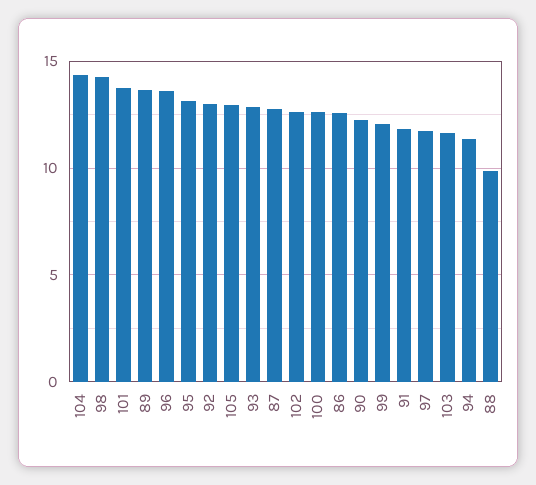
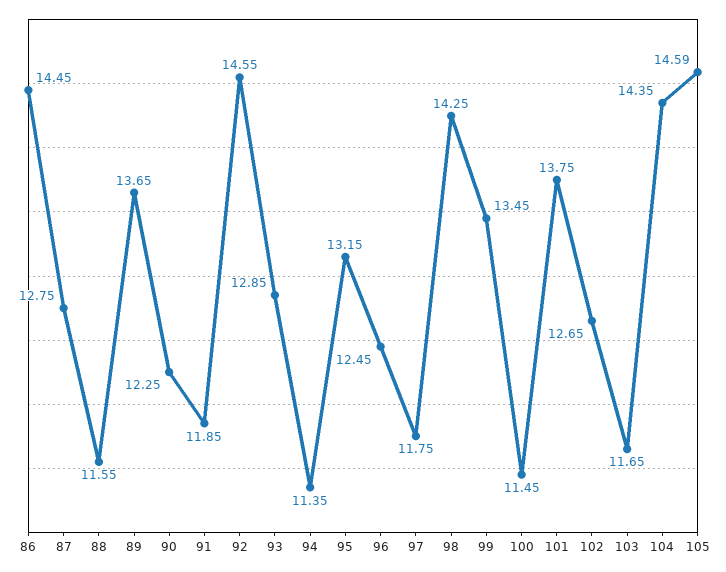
96: 13.5 -> 12.45
92: 13 -> 14.55
105: 13 -> 14.59
100: 12.5 -> 11.45
86: 12.5 -> 14.45
99: 12 -> 13.45
88: 10 -> 11.55

